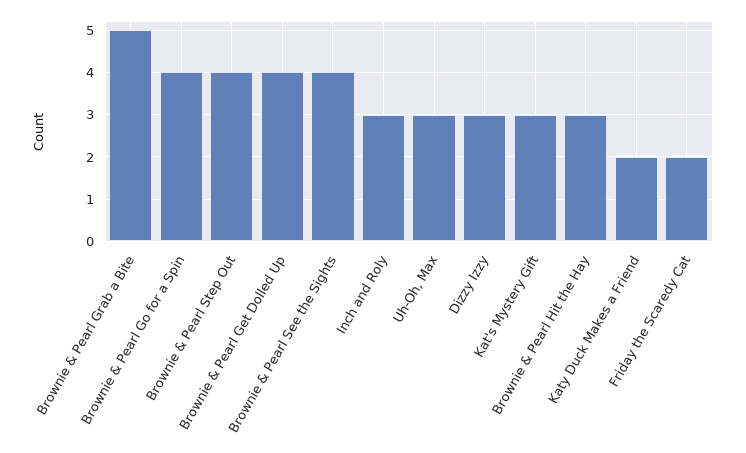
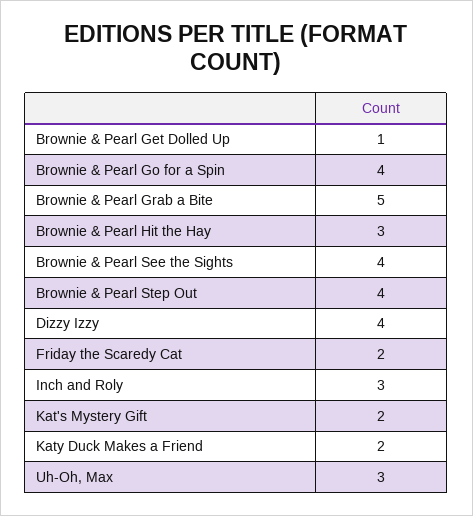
Brownie & Pearl Get Dolled Up: 4 -> 1
Dizzy Izzy: 3 -> 4
Kat's Mystery Gift: 3 -> 2

